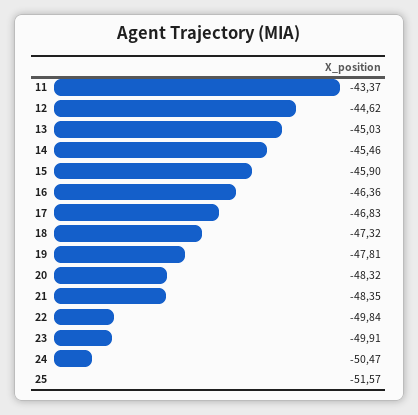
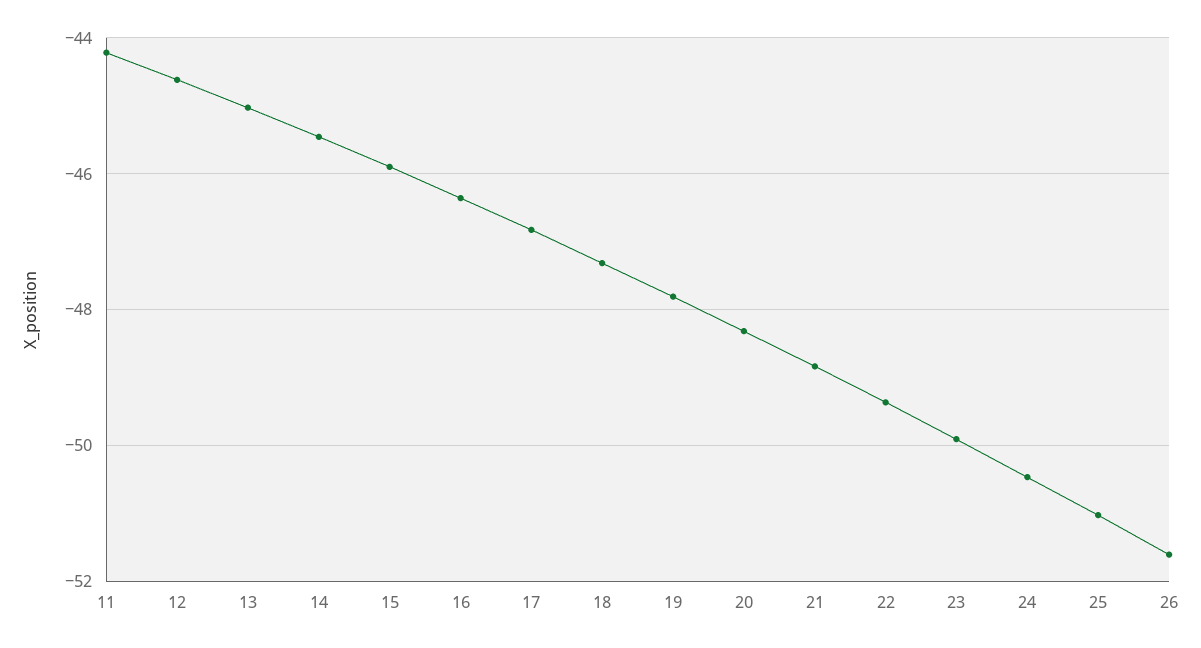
11: -43.37 -> -44.2
21: -48.35 -> -48.8
22: -49.84 -> -49.4
25: -51.57 -> -51
26: none -> -51.6

